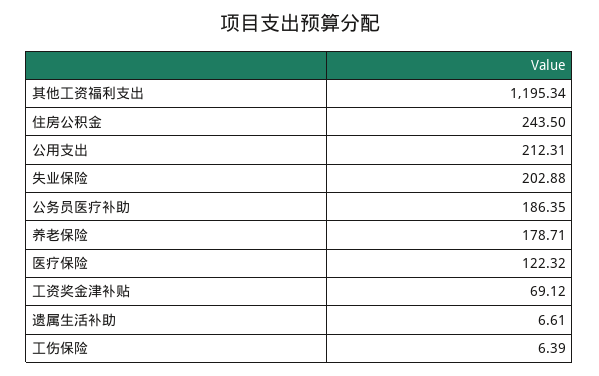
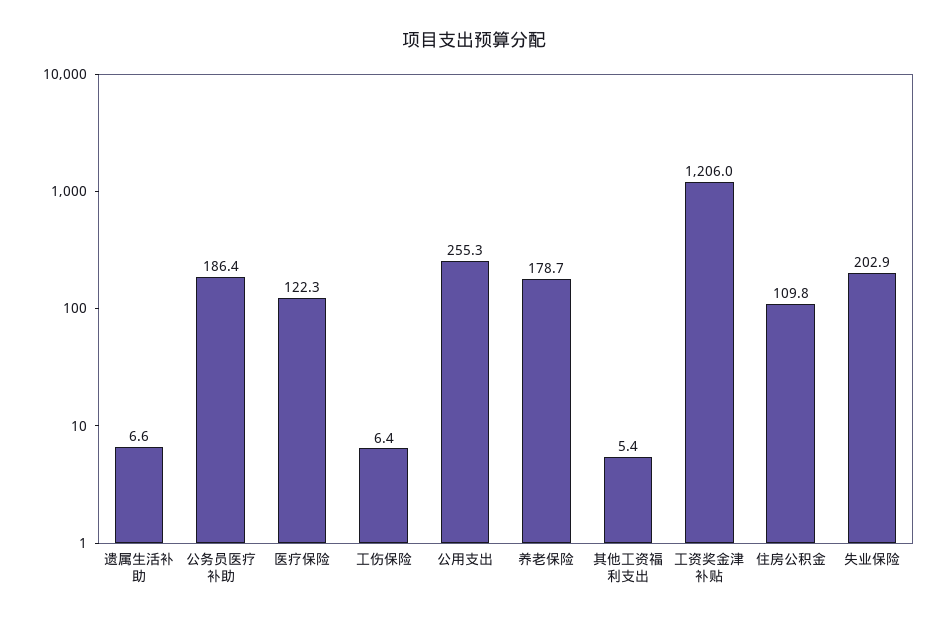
其他工资福利支出: 1195.34 -> 5.4
住房公积金: 243.5 -> 109.8
公用支出: 212.31 -> 255.3
工资奖金津补贴: 69.12 -> 1206

